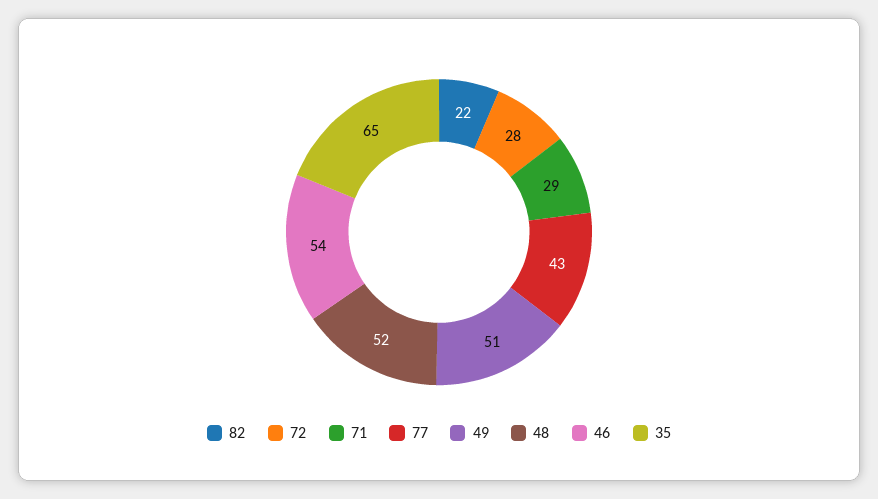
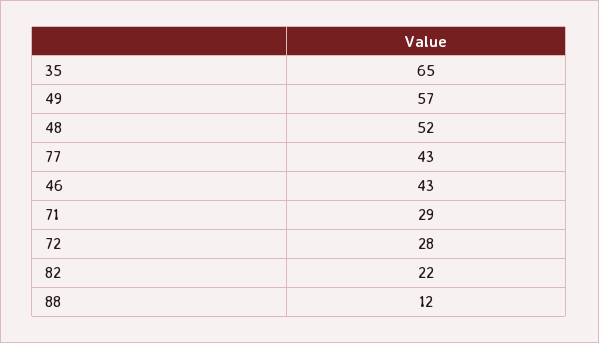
49: 51 -> 57
46: 54 -> 43
88: none -> 12

